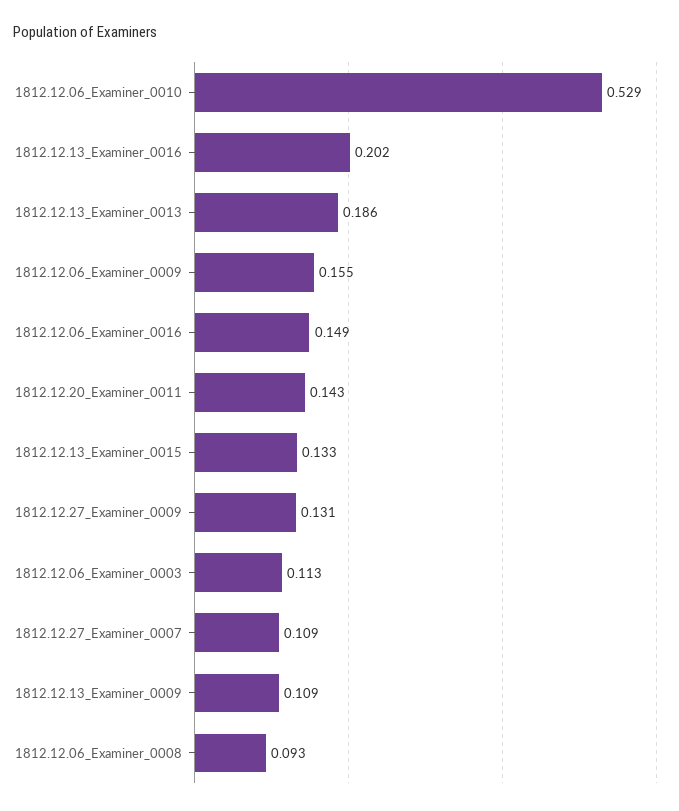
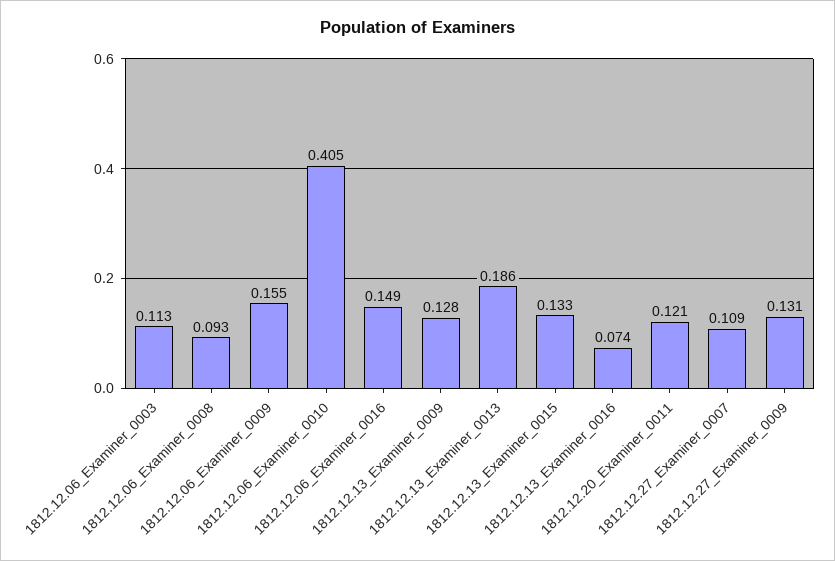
1812.12.06_Examiner_0010: 0.529 -> 0.405
1812.12.13_Examiner_0016: 0.202 -> 0.074
1812.12.20_Examiner_0011: 0.143 -> 0.121
1812.12.13_Examiner_0009: 0.109 -> 0.128

